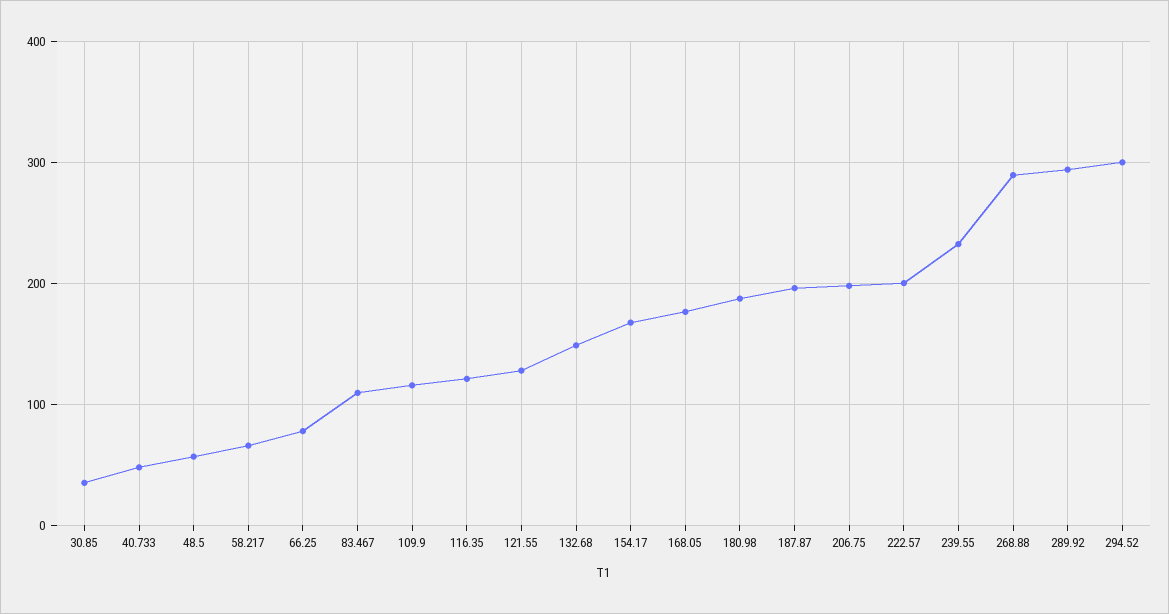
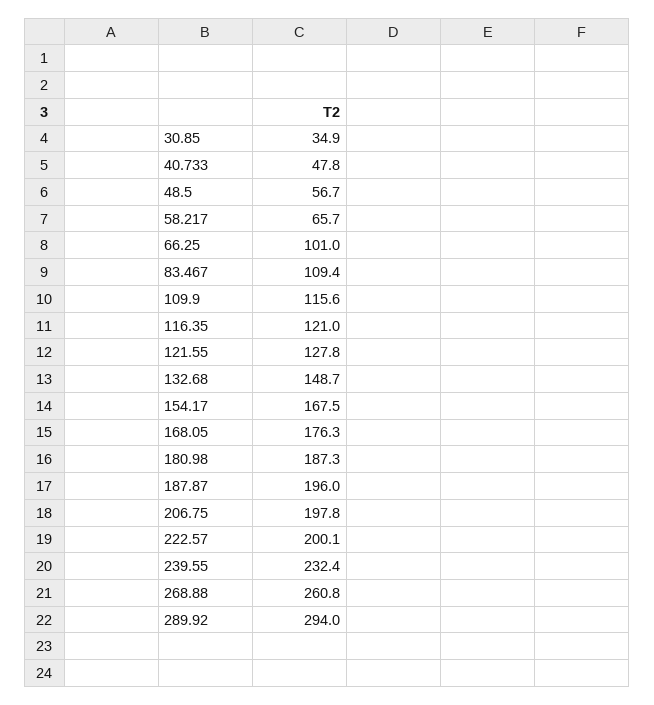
66.25: 80 -> 101
268.88: 290 -> 260.8
294.52: 300 -> none

